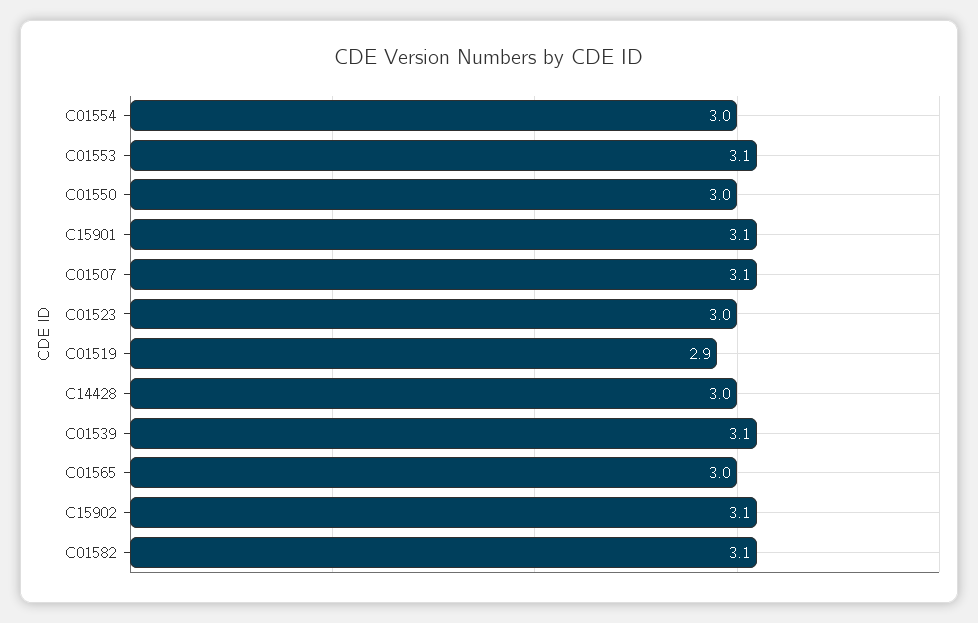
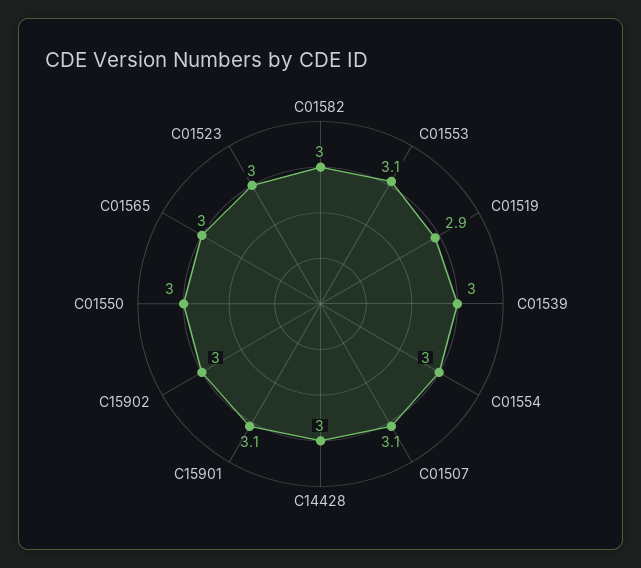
C01539: 3.1 -> 3
C15902: 3.1 -> 3
C01582: 3.1 -> 3

